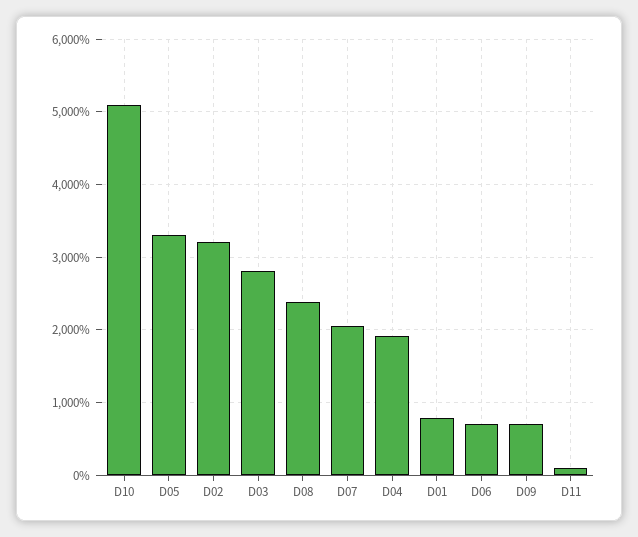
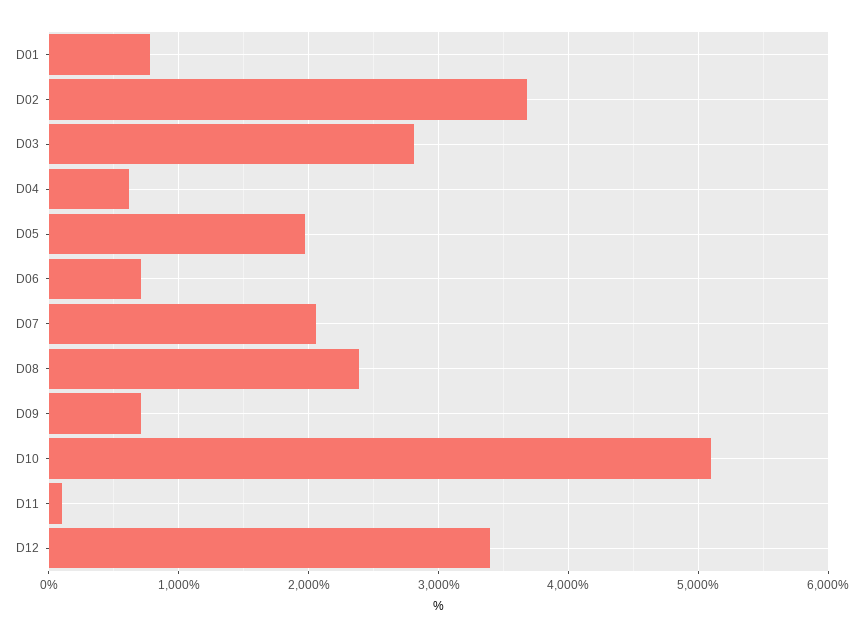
D05: 3300 -> 2000
D02: 3200 -> 3700
D04: 1900 -> 600
D12: none -> 3400

